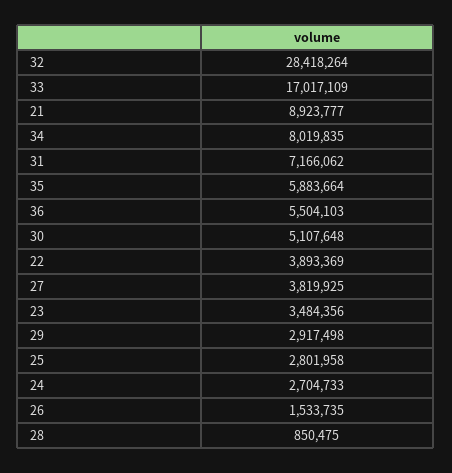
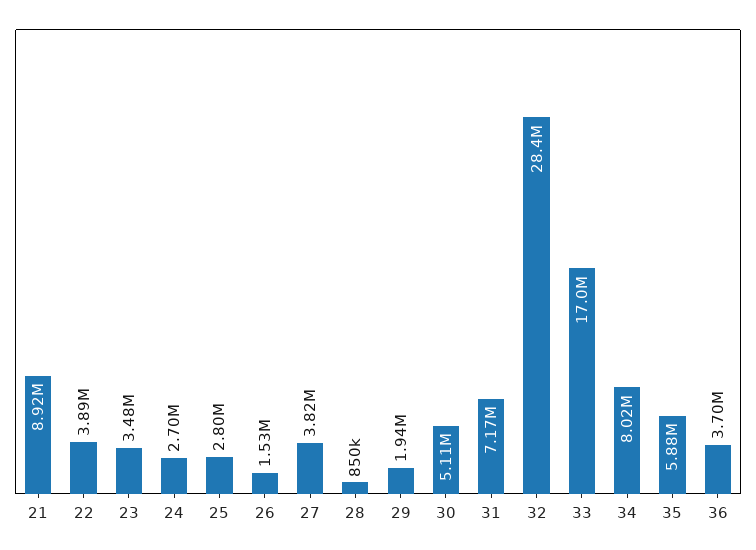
36: 5504103 -> 3700000
29: 2917498 -> 1940000

